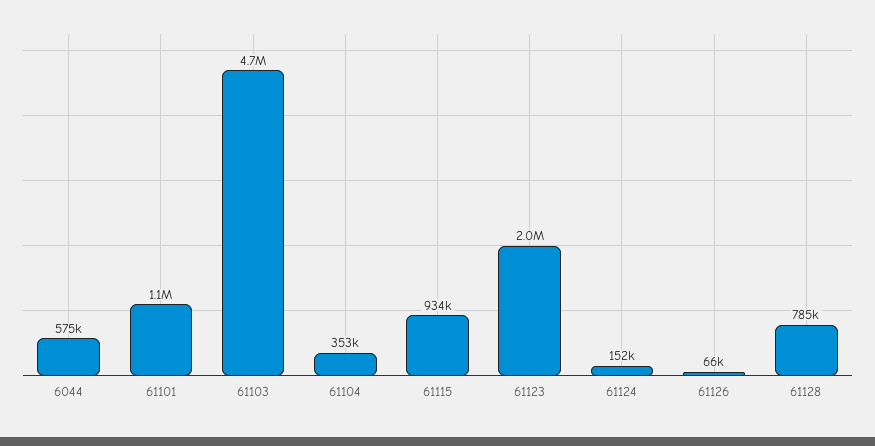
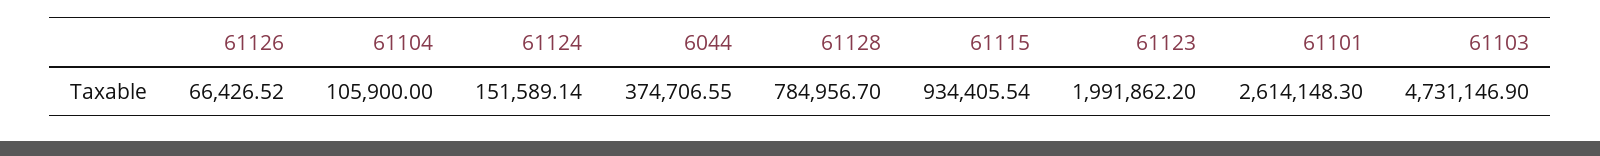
6044: 575000 -> 374706.55
61101: 1100000 -> 2614148.3
61104: 353000 -> 105900

